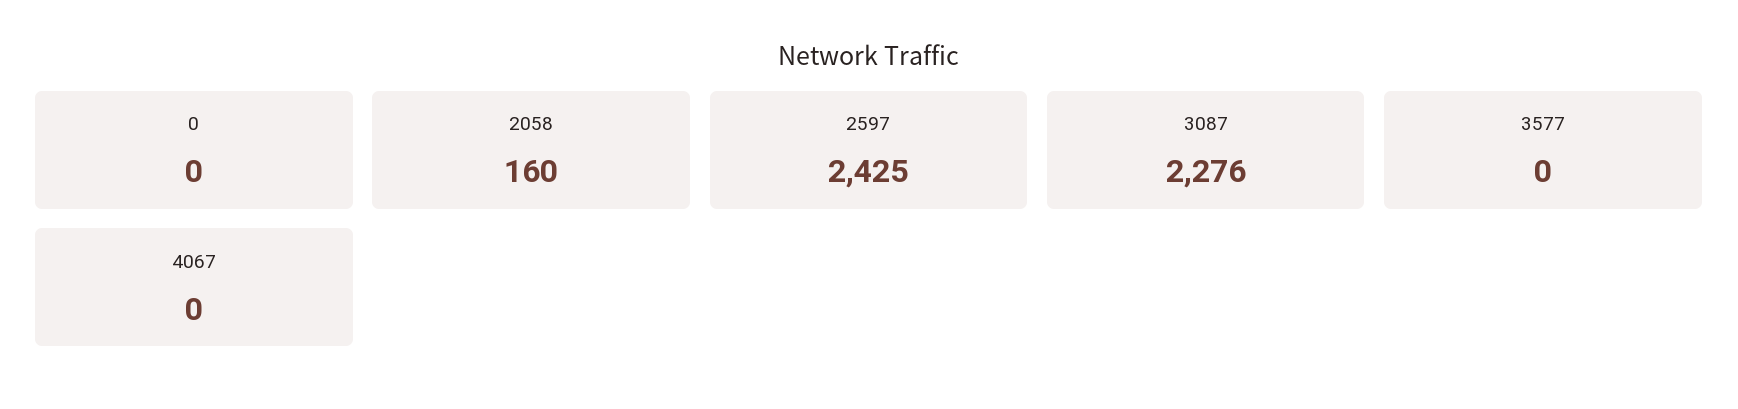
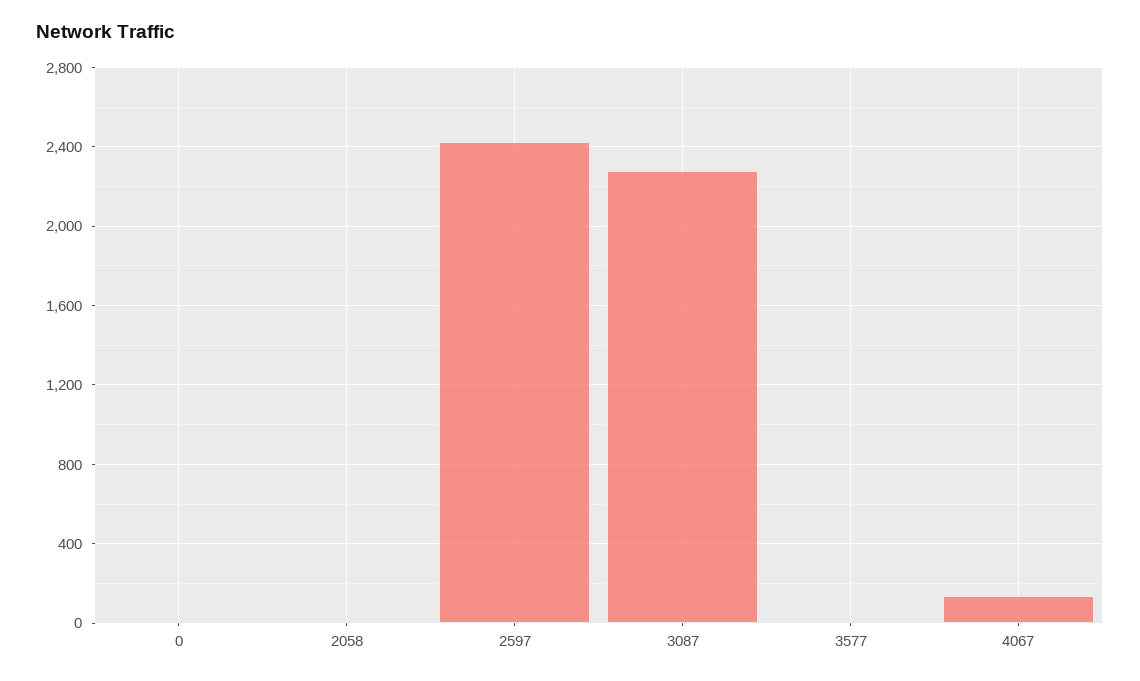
2058: 160 -> 0
4067: 0 -> 150

